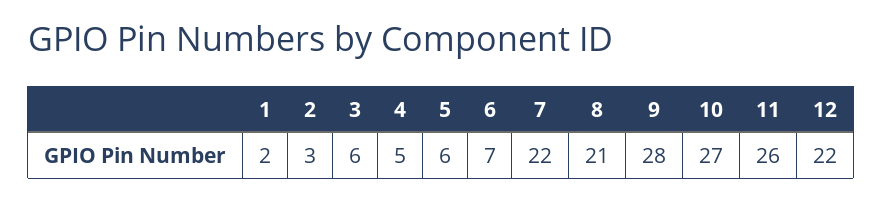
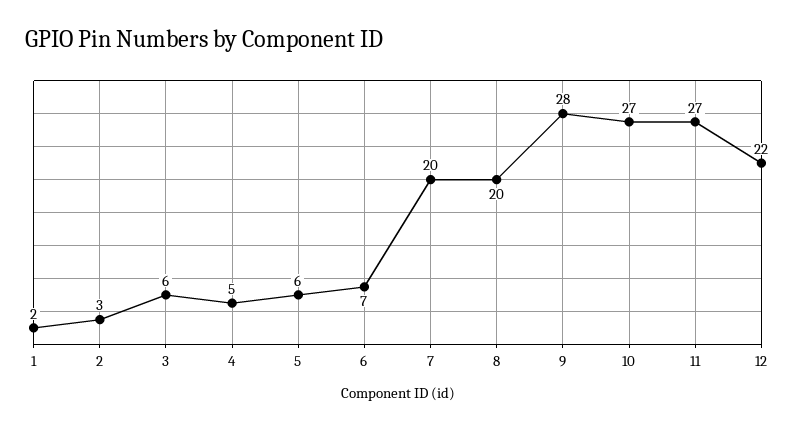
7: 22 -> 20
8: 21 -> 20
11: 26 -> 27

